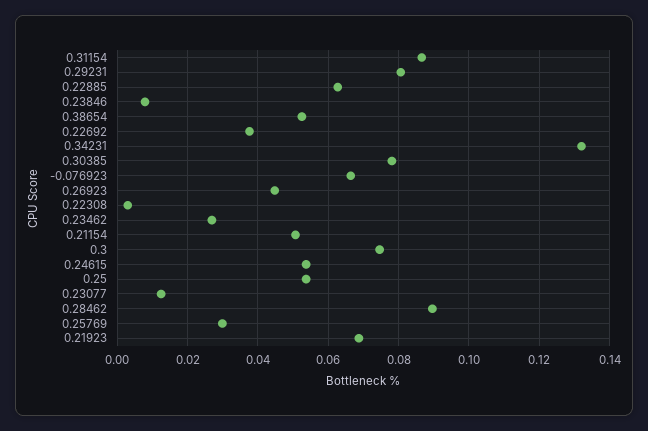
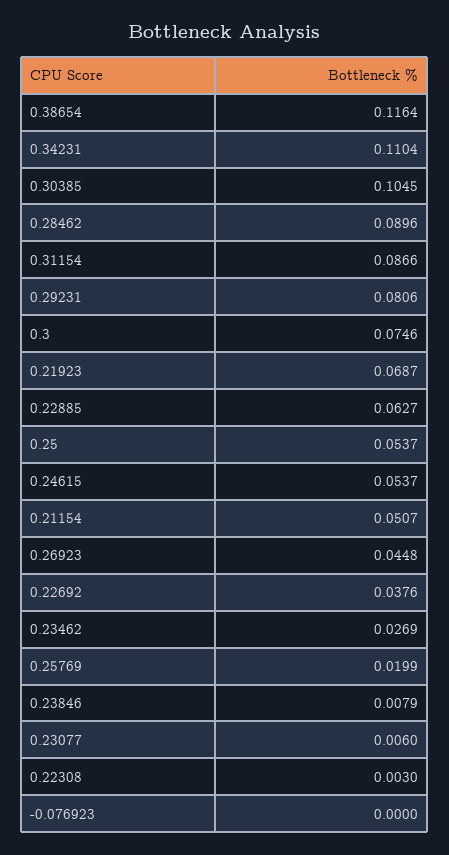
0.38654: 0.052 -> 0.1164
0.34231: 0.132 -> 0.1104
0.30385: 0.078 -> 0.1045
-0.076923: 0.066 -> 0
0.23077: 0.012 -> 0.006
0.25769: 0.03 -> 0.0199

